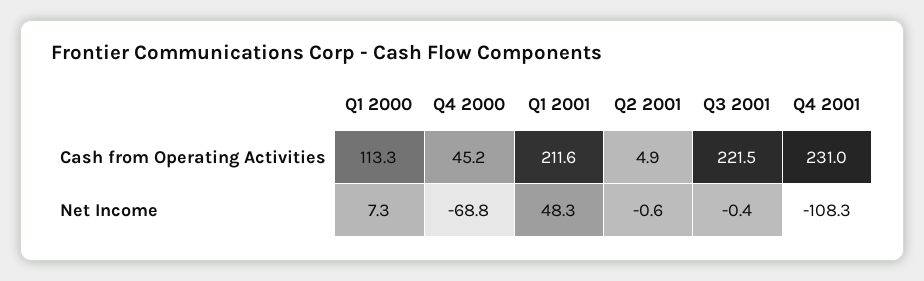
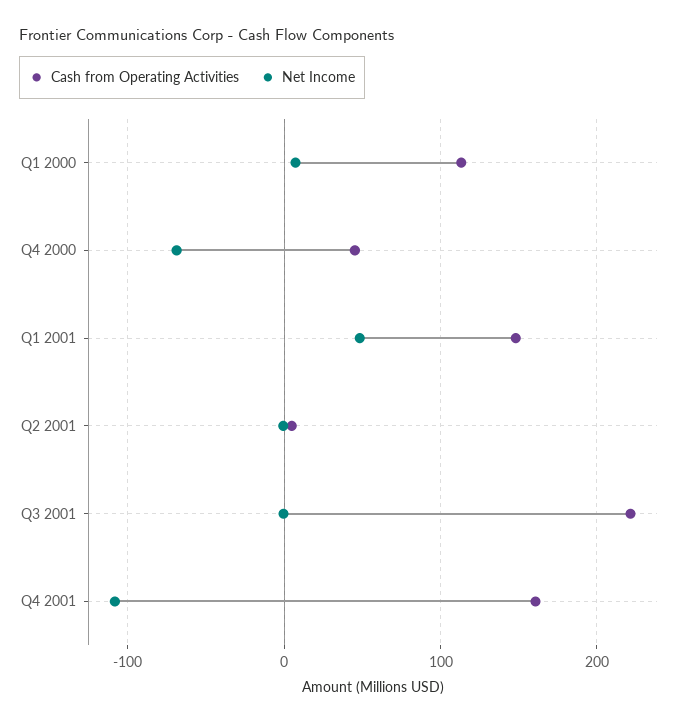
Cash from Operating Activities, Q1 2001: 211.6 -> 150
Cash from Operating Activities, Q4 2001: 231 -> 160

